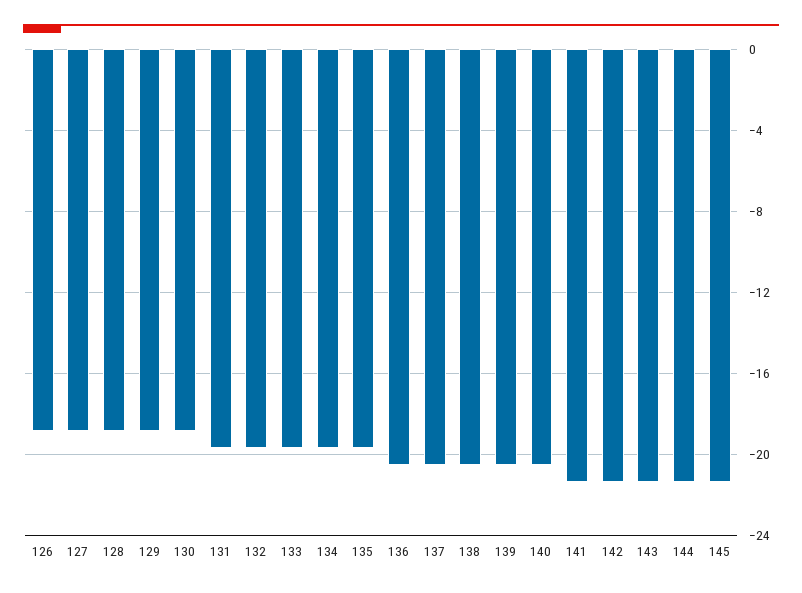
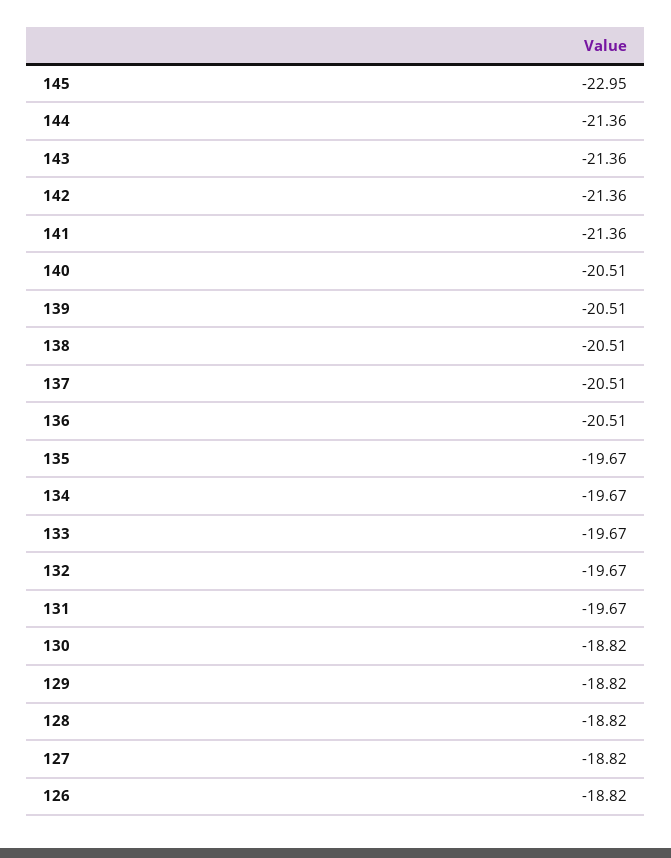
145: -21.5 -> -22.95

